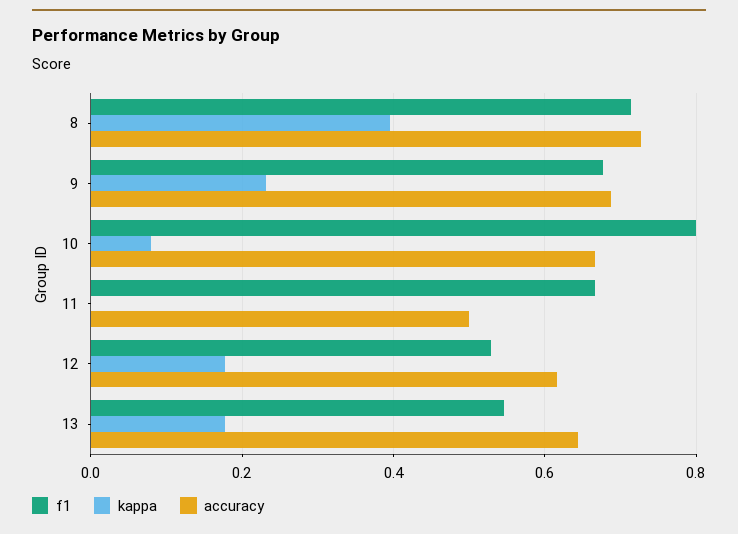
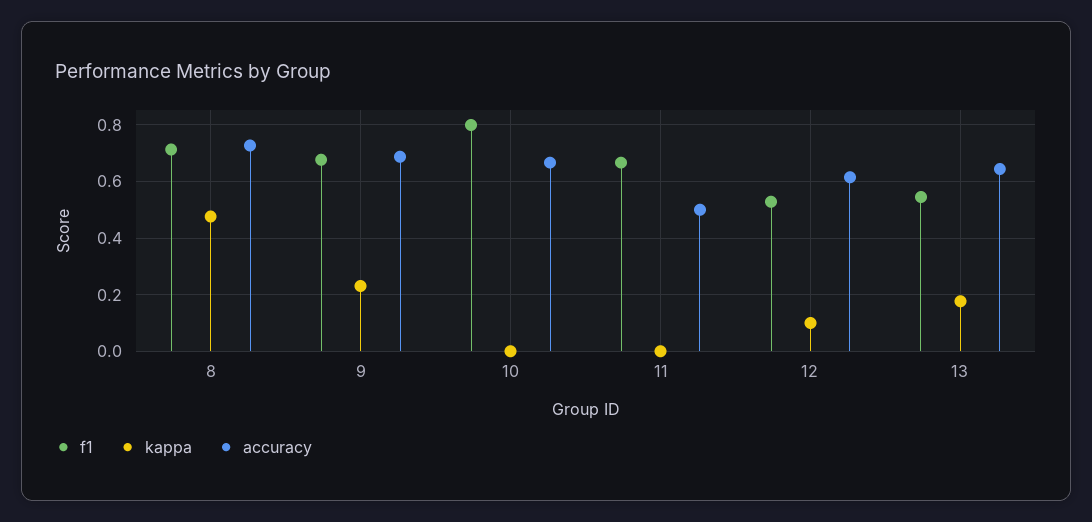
kappa, 8: 0.4 -> 0.475
kappa, 10: 0.08 -> 0
kappa, 12: 0.18 -> 0.1

